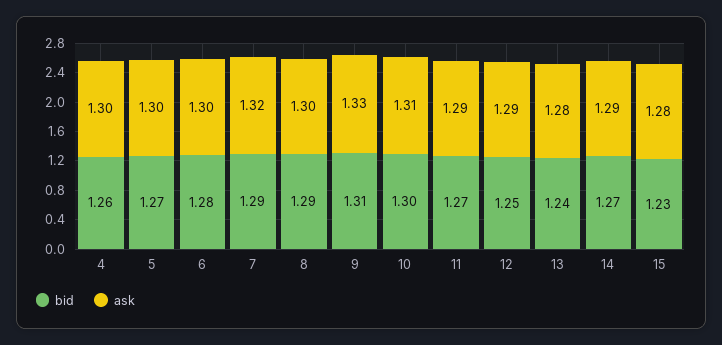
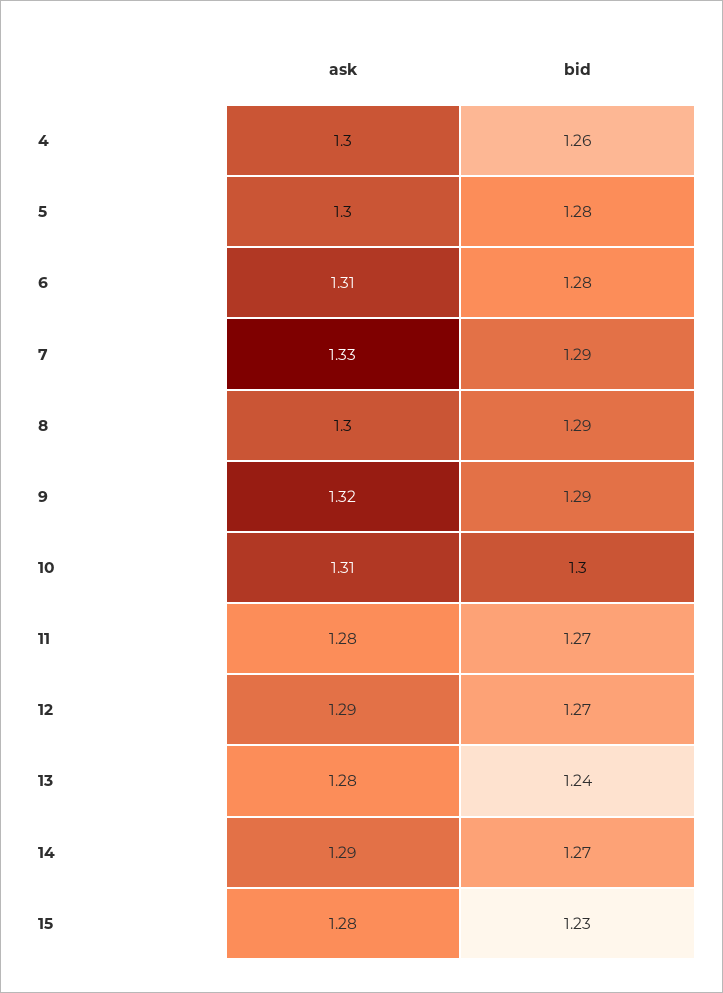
bid, 5: 1.27 -> 1.28
ask, 6: 1.3 -> 1.31
ask, 7: 1.32 -> 1.33
bid, 9: 1.31 -> 1.29
ask, 9: 1.33 -> 1.32
ask, 11: 1.29 -> 1.28
bid, 12: 1.25 -> 1.27

